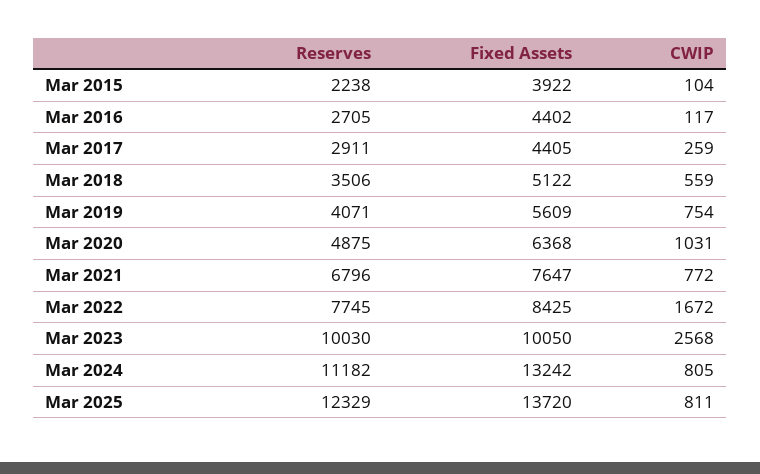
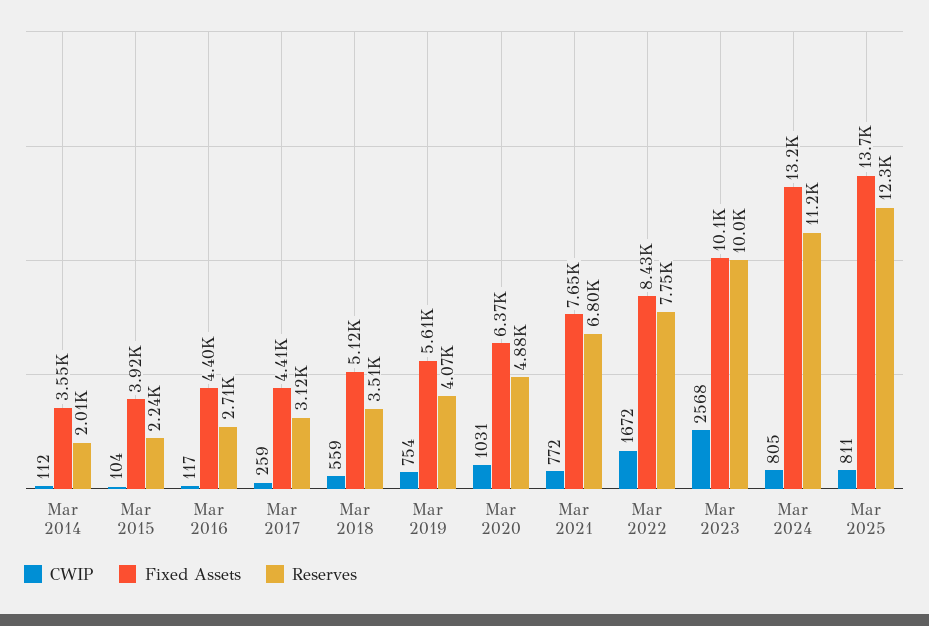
Reserves, Mar 2017: 2911 -> 3120
CWIP, Mar 2014: none -> 112
Fixed Assets, Mar 2014: none -> 3550
Reserves, Mar 2014: none -> 2010

